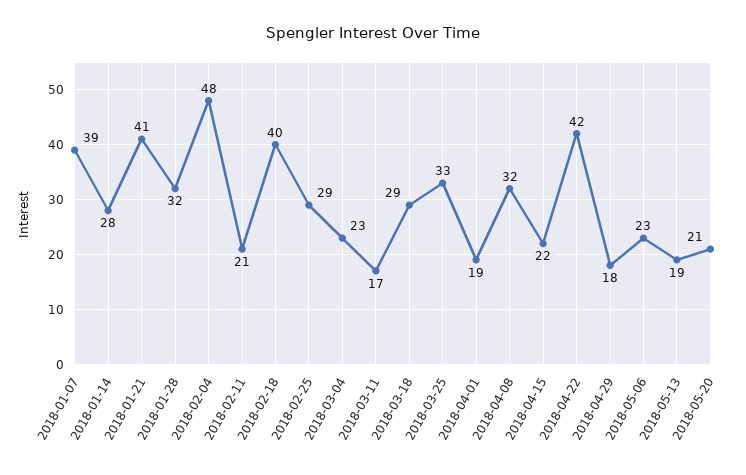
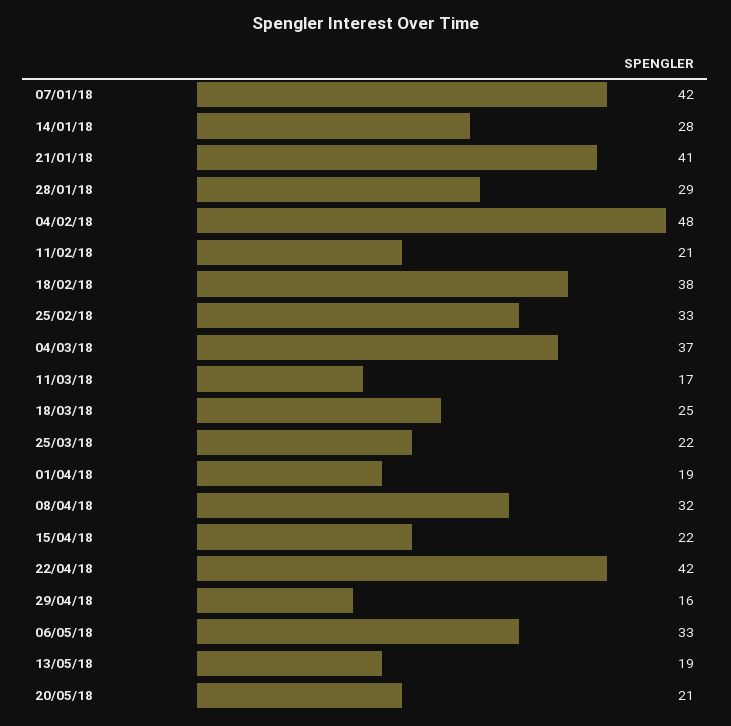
2018-01-07: 39 -> 42
2018-01-28: 32 -> 29
2018-02-18: 40 -> 38
2018-02-25: 29 -> 33
2018-03-04: 23 -> 37
2018-03-18: 29 -> 25
2018-03-25: 33 -> 22
2018-04-29: 18 -> 16
2018-05-06: 23 -> 33

